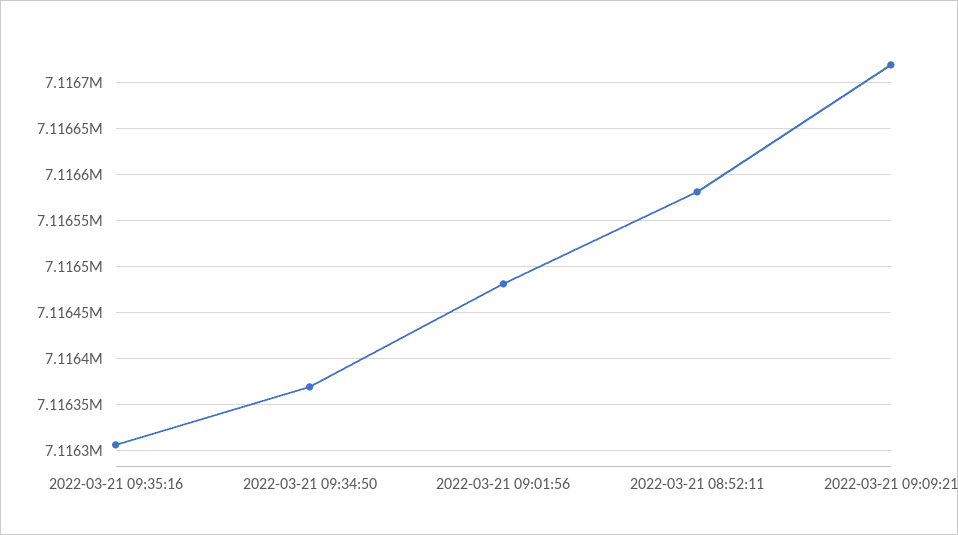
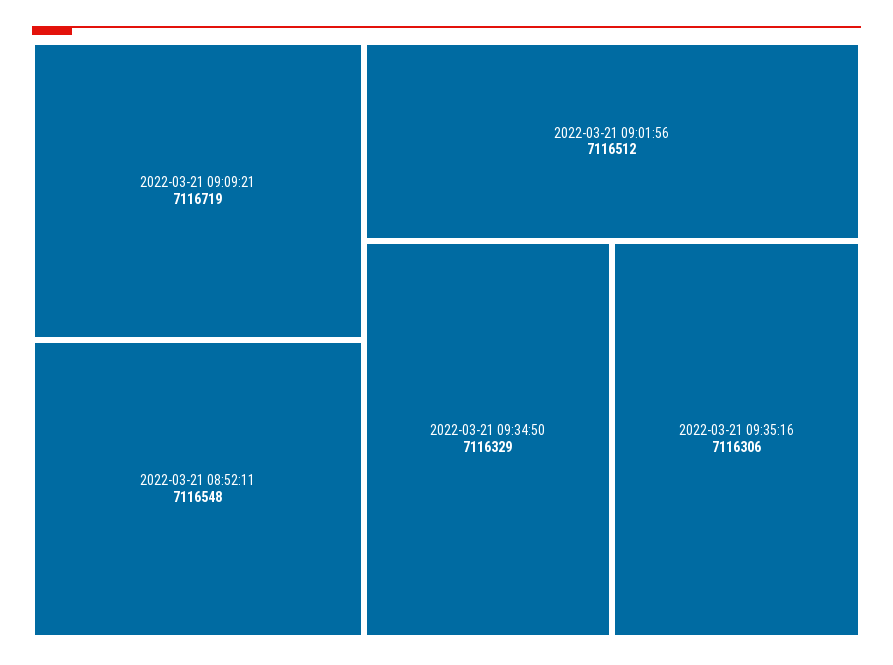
2022-03-21 09:34:50: 7116370 -> 7116329
2022-03-21 09:01:56: 7116480 -> 7116512
2022-03-21 08:52:11: 7116580 -> 7116548

